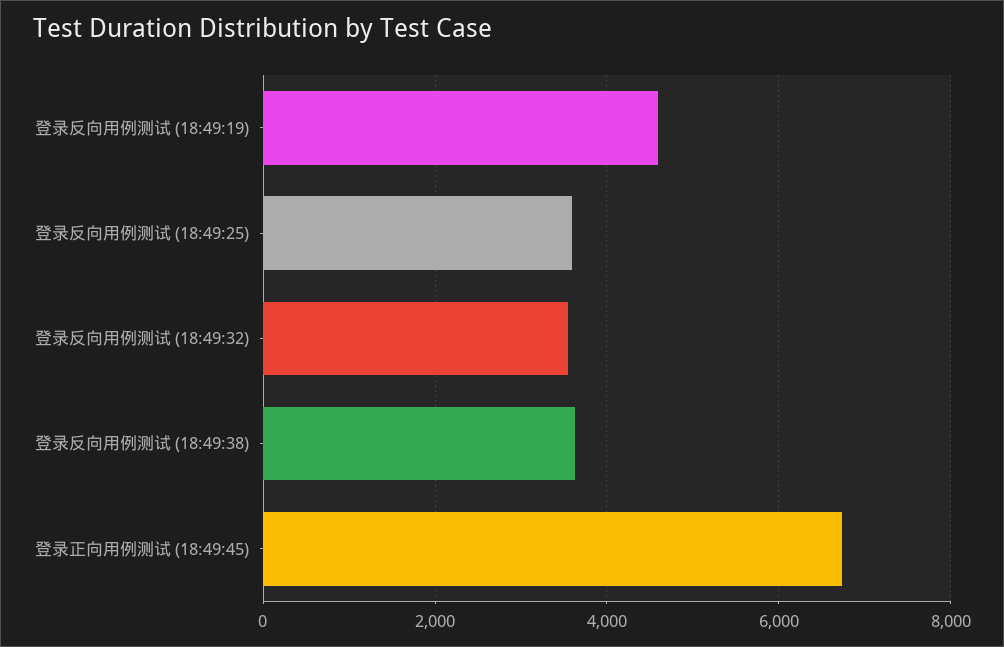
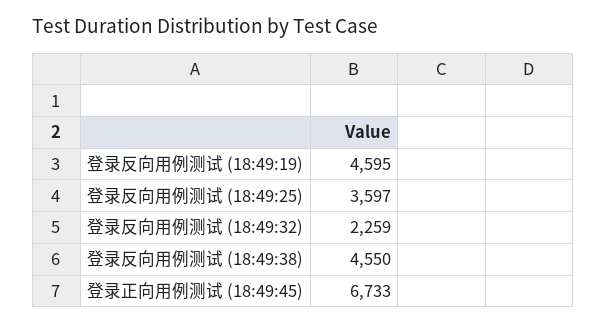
登录反向用例测试 (18:49:32): 3600 -> 2259
登录反向用例测试 (18:49:38): 3600 -> 4550

